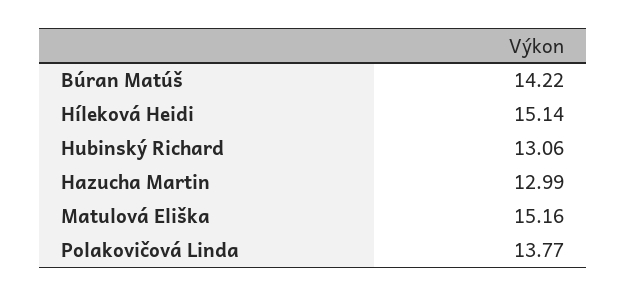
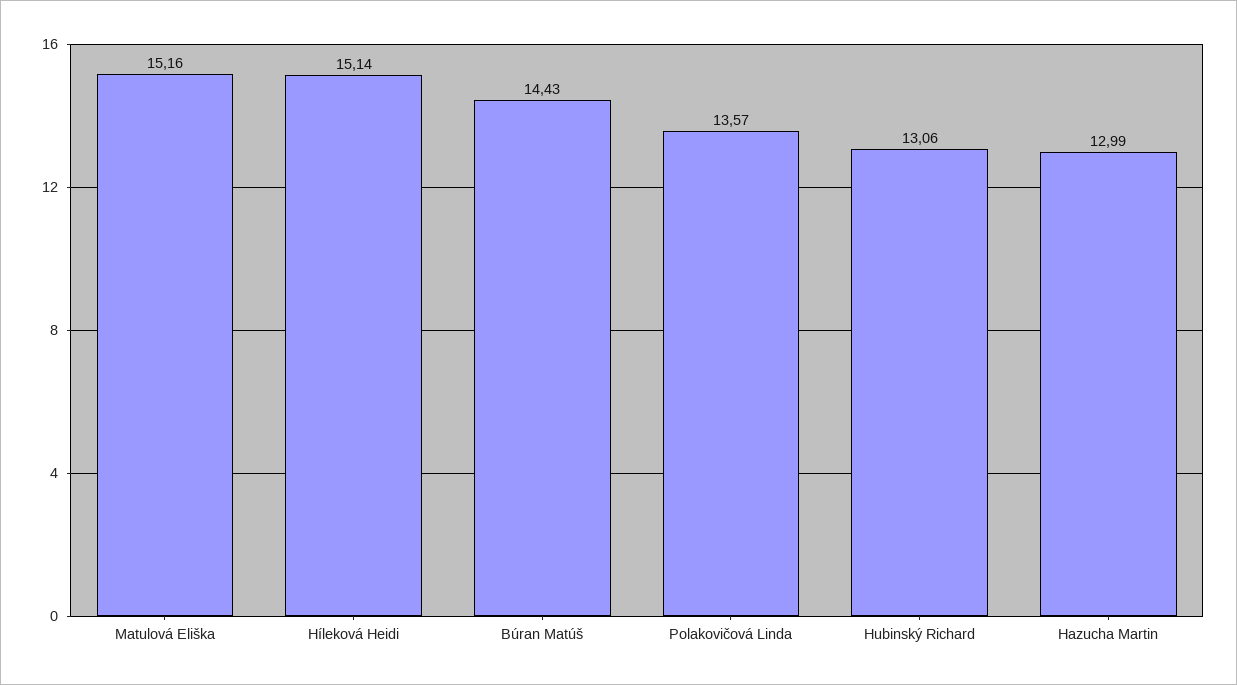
Búran Matúš: 14.22 -> 14.43
Polakovičová Linda: 13.77 -> 13.57

